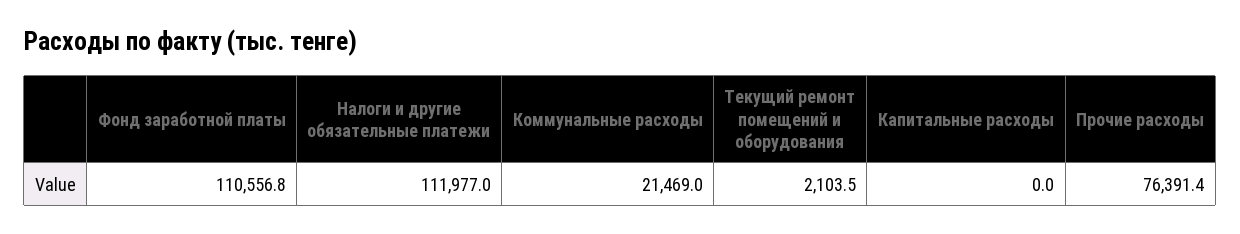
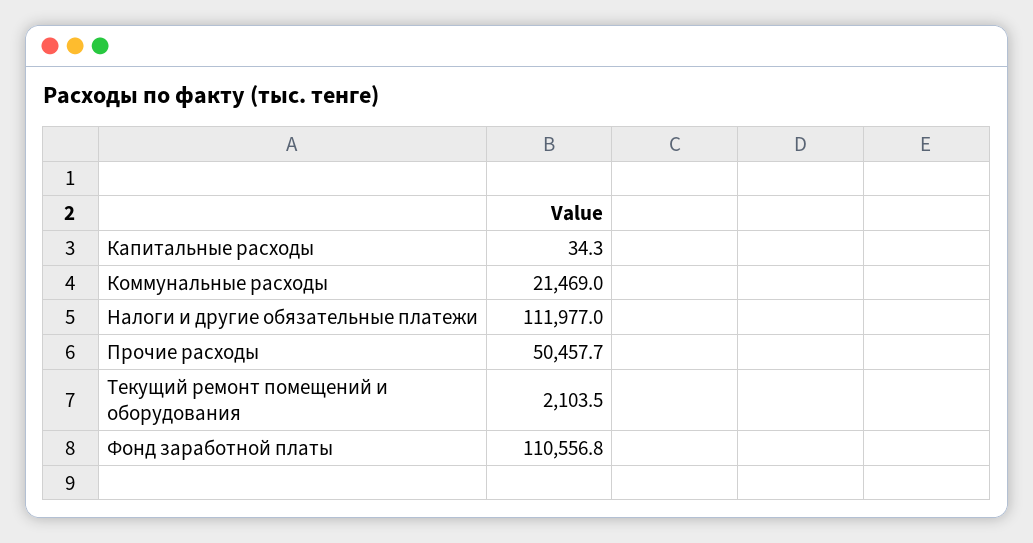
Капитальные расходы: 0 -> 34.3
Прочие расходы: 76391.4 -> 50457.7

